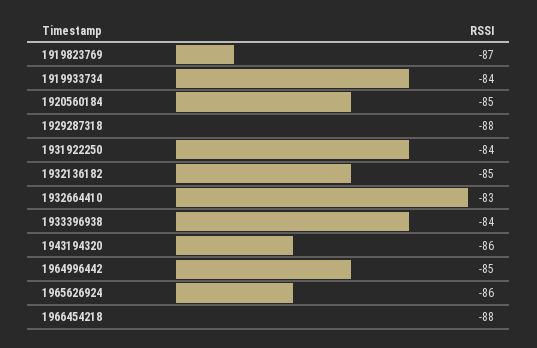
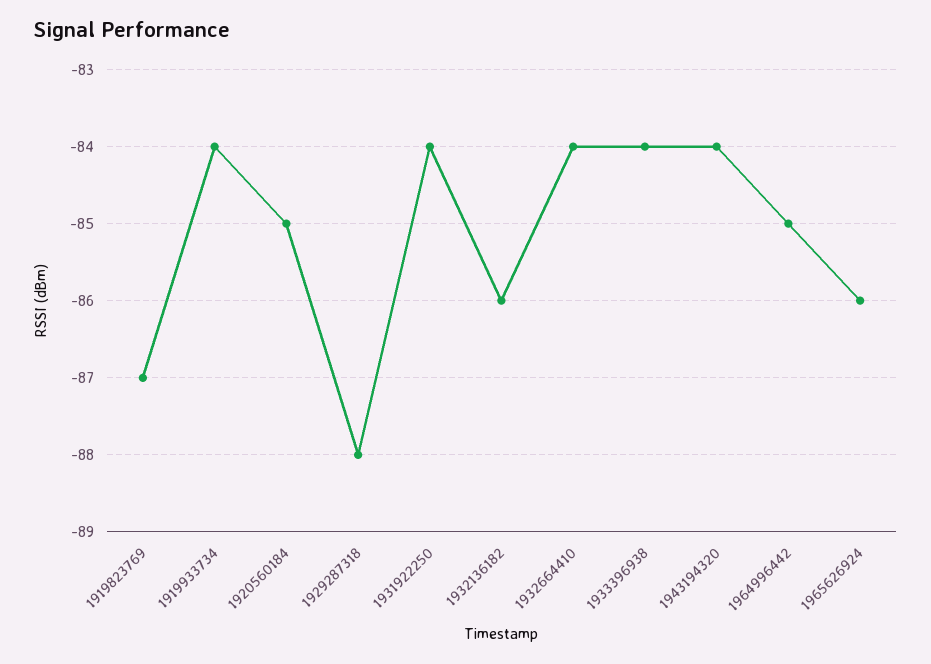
1932136182: -85 -> -86
1932664410: -83 -> -84
1943194320: -86 -> -84
1966454218: -88 -> none

